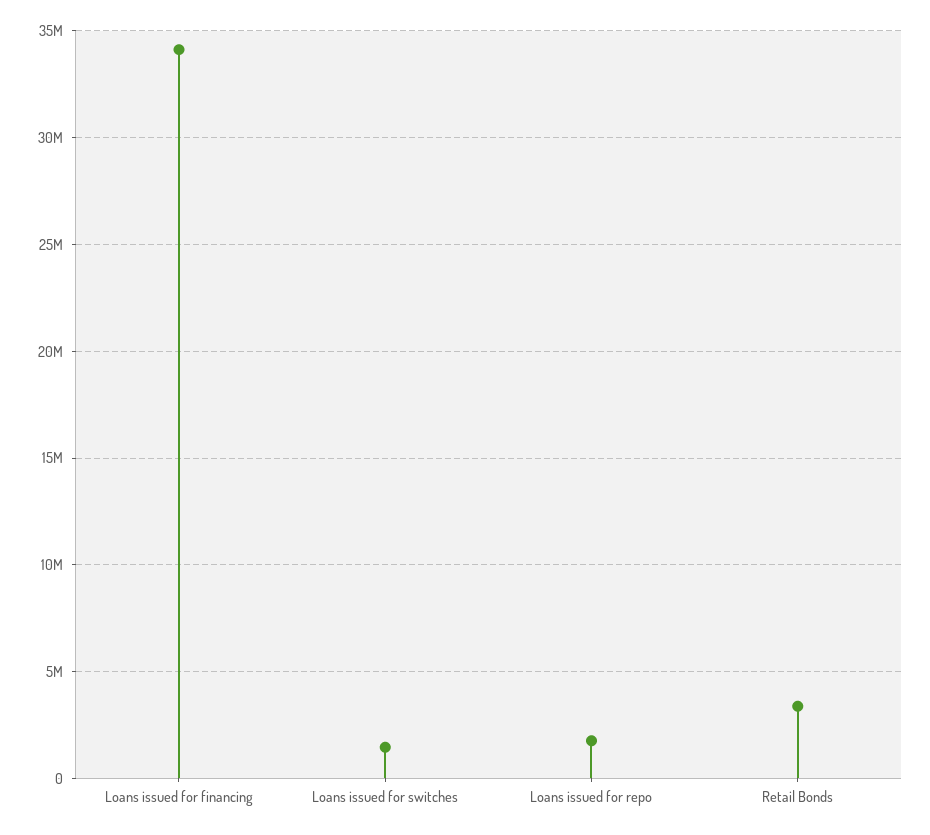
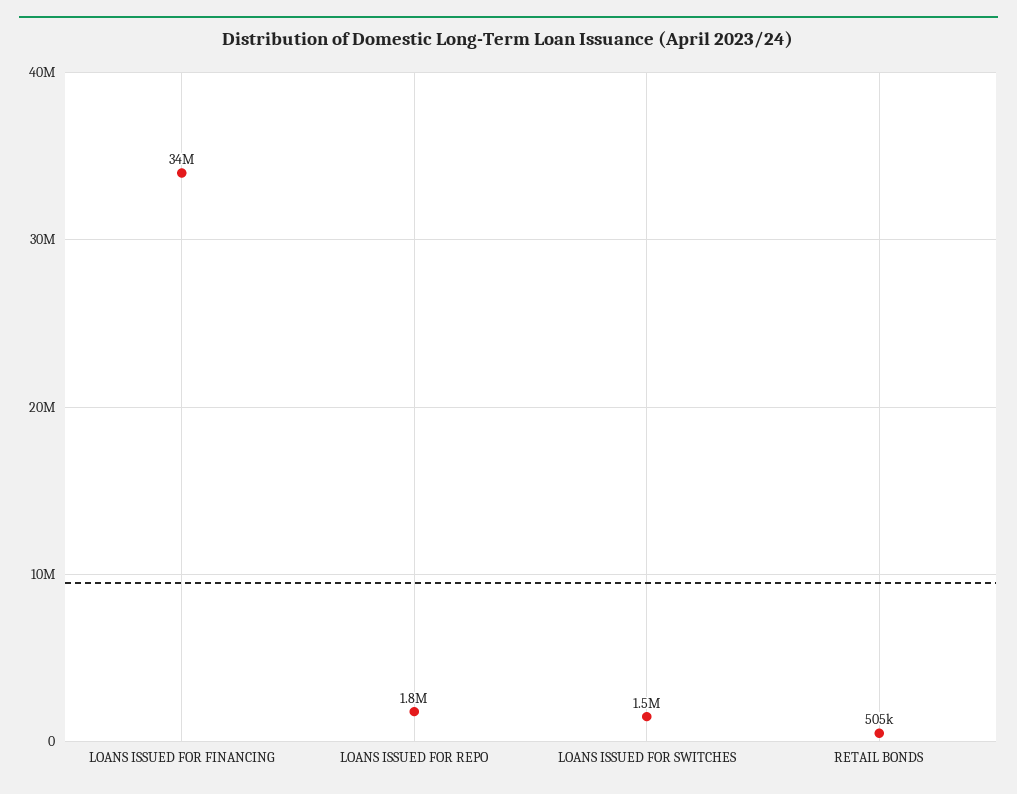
Retail Bonds: 3500000 -> 505000

